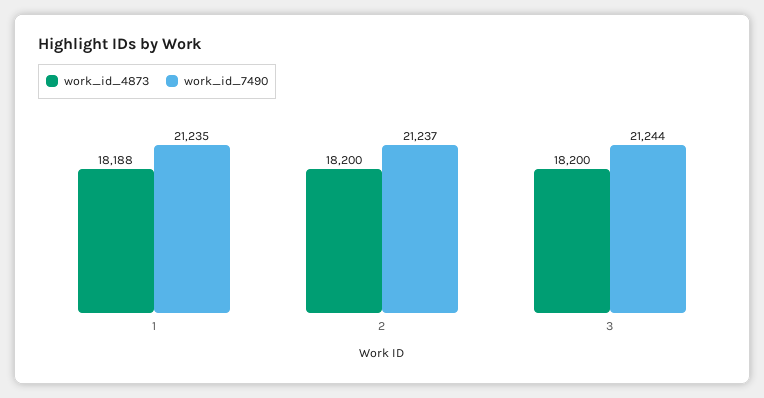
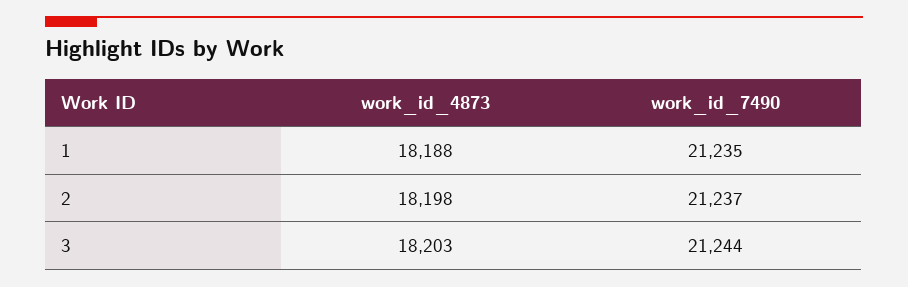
work_id_4873, 2: 18200 -> 18198
work_id_4873, 3: 18200 -> 18203

